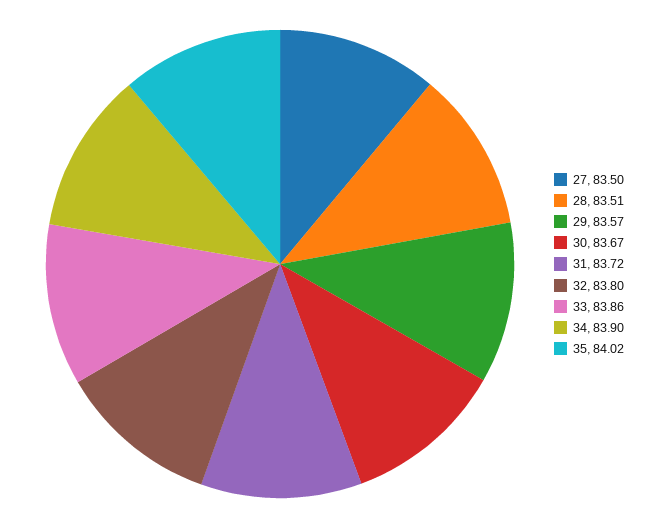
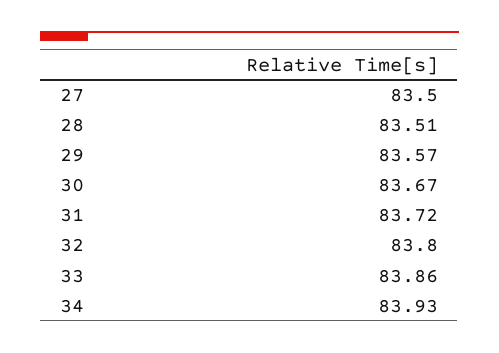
34: 83.9 -> 83.93
35: 84.02 -> none

